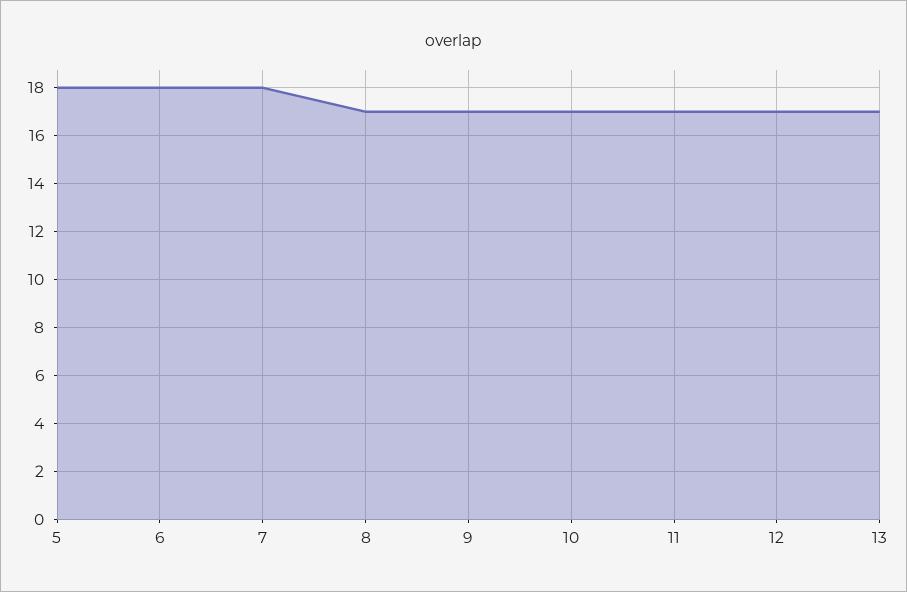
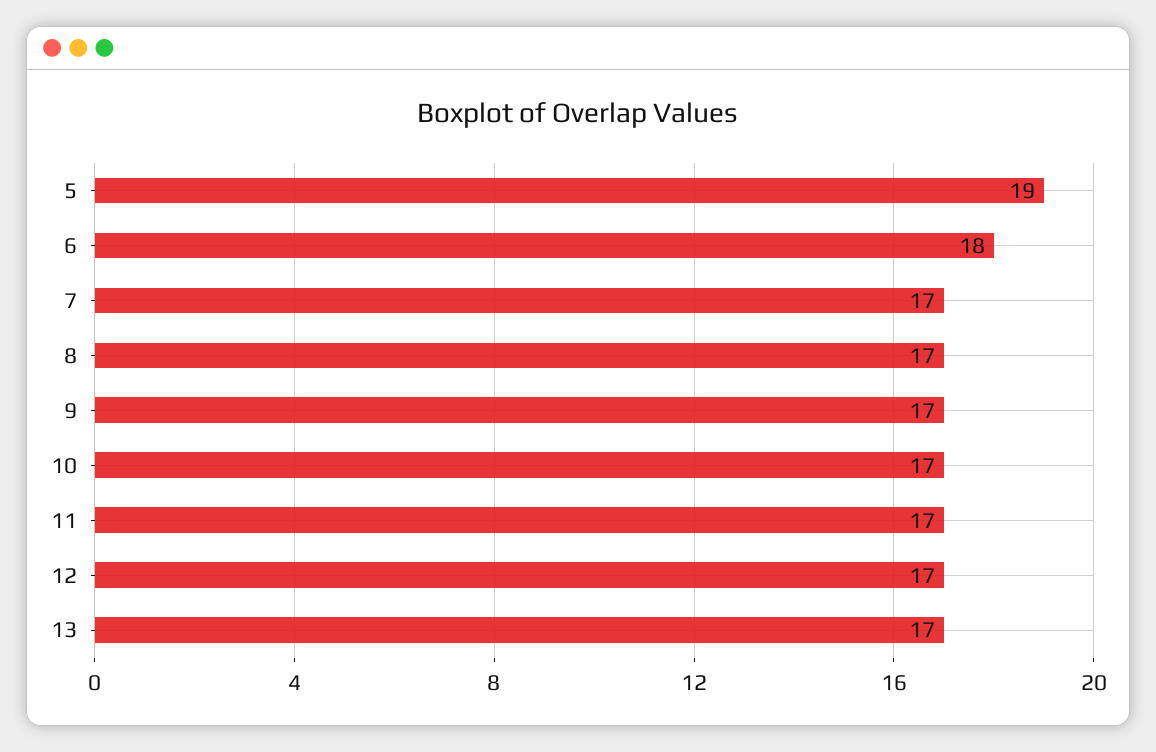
5: 18 -> 19
7: 18 -> 17

